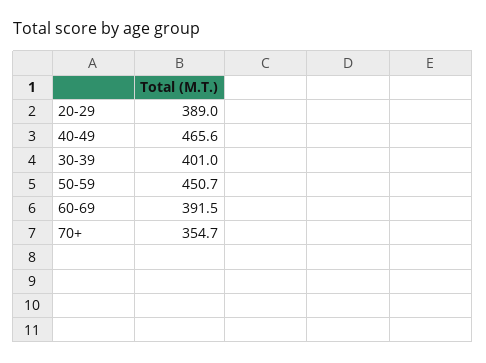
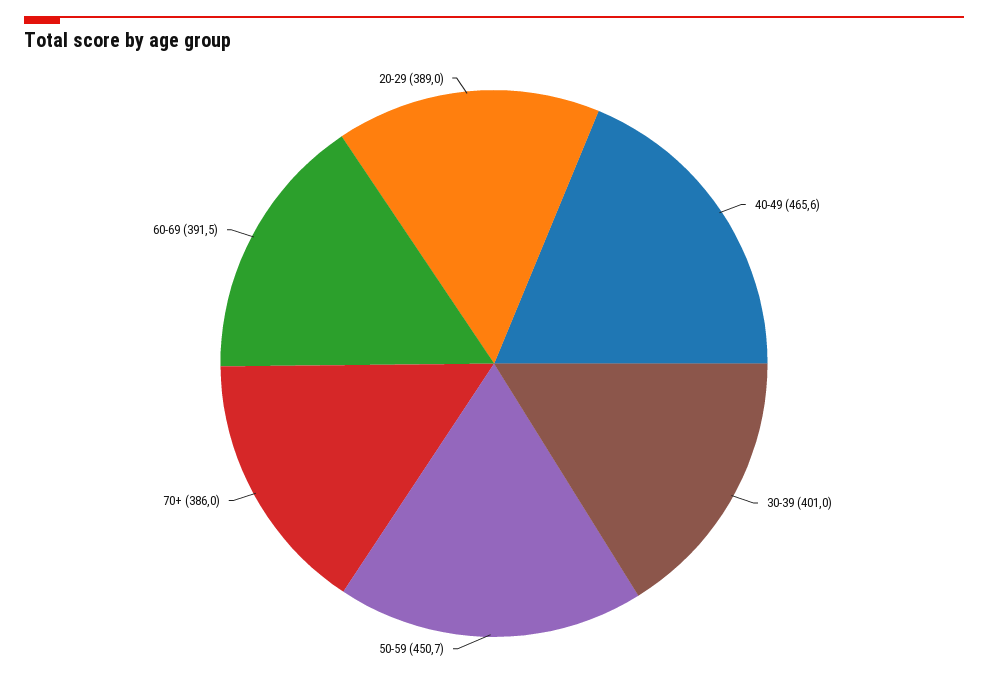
70+: 354.7 -> 386

